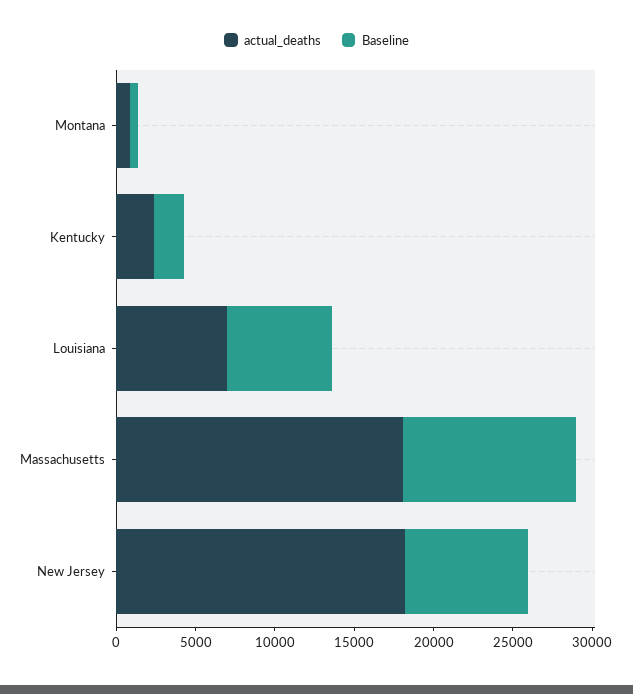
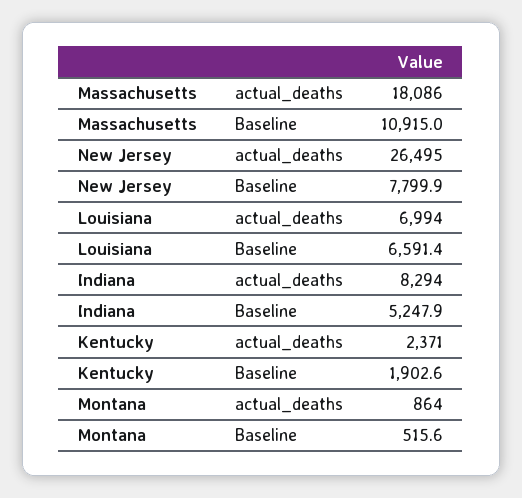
actual_deaths, New Jersey: 18000 -> 26495
actual_deaths, Indiana: none -> 8294
Baseline, Indiana: none -> 5247.9

